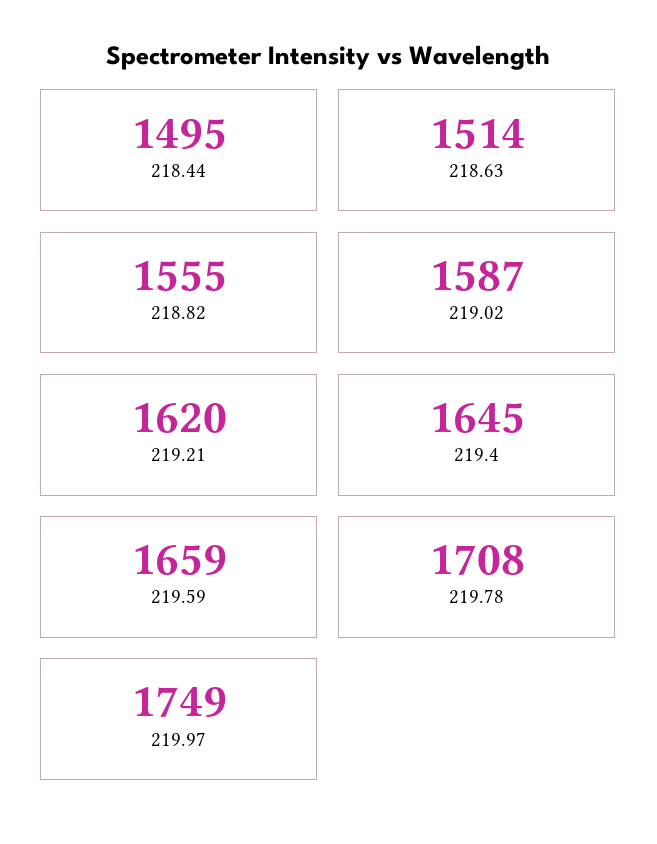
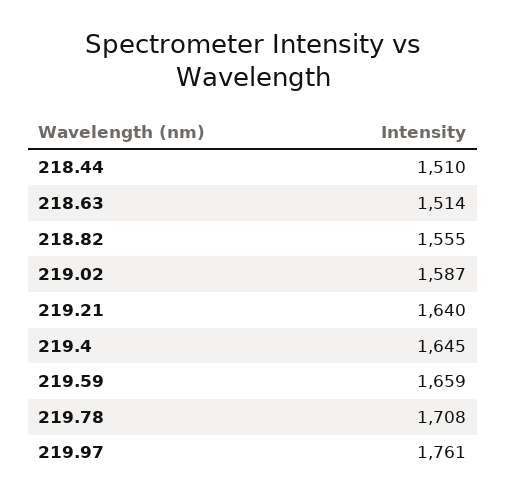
218.44: 1495 -> 1510
219.21: 1620 -> 1640
219.97: 1749 -> 1761

